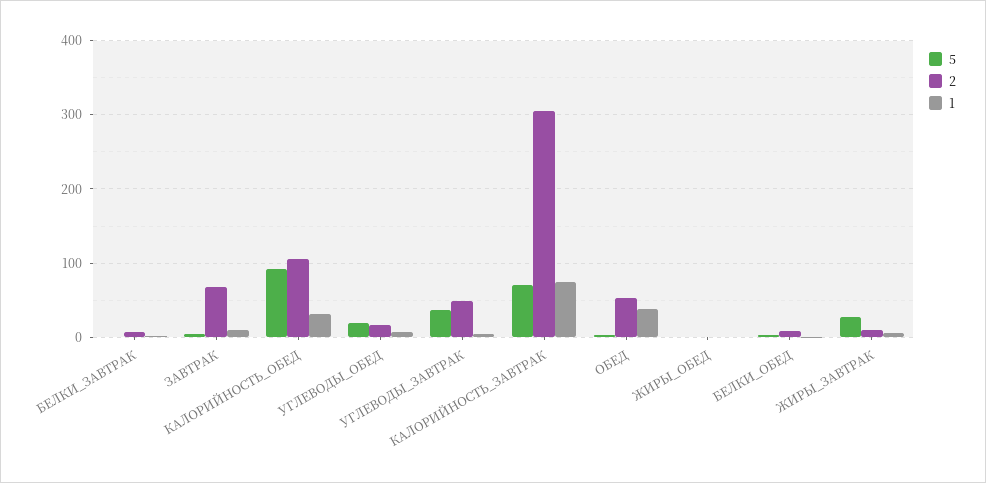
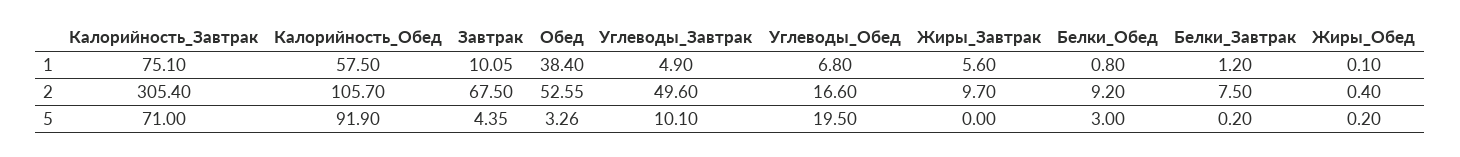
1, КАЛОРИЙНОСТЬ_ОБЕД: 30 -> 57.5
5, УГЛЕВОДЫ_ЗАВТРАК: 40 -> 10.1
5, ЖИРЫ_ЗАВТРАК: 30 -> 0

